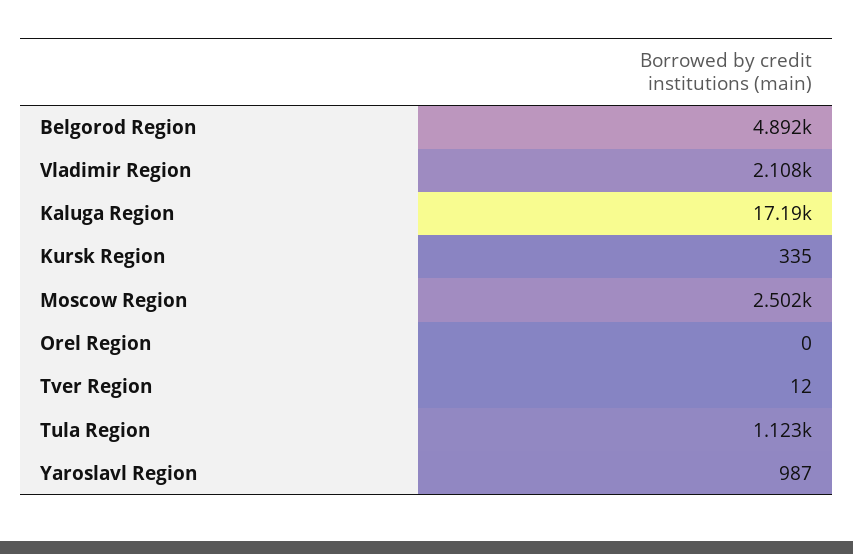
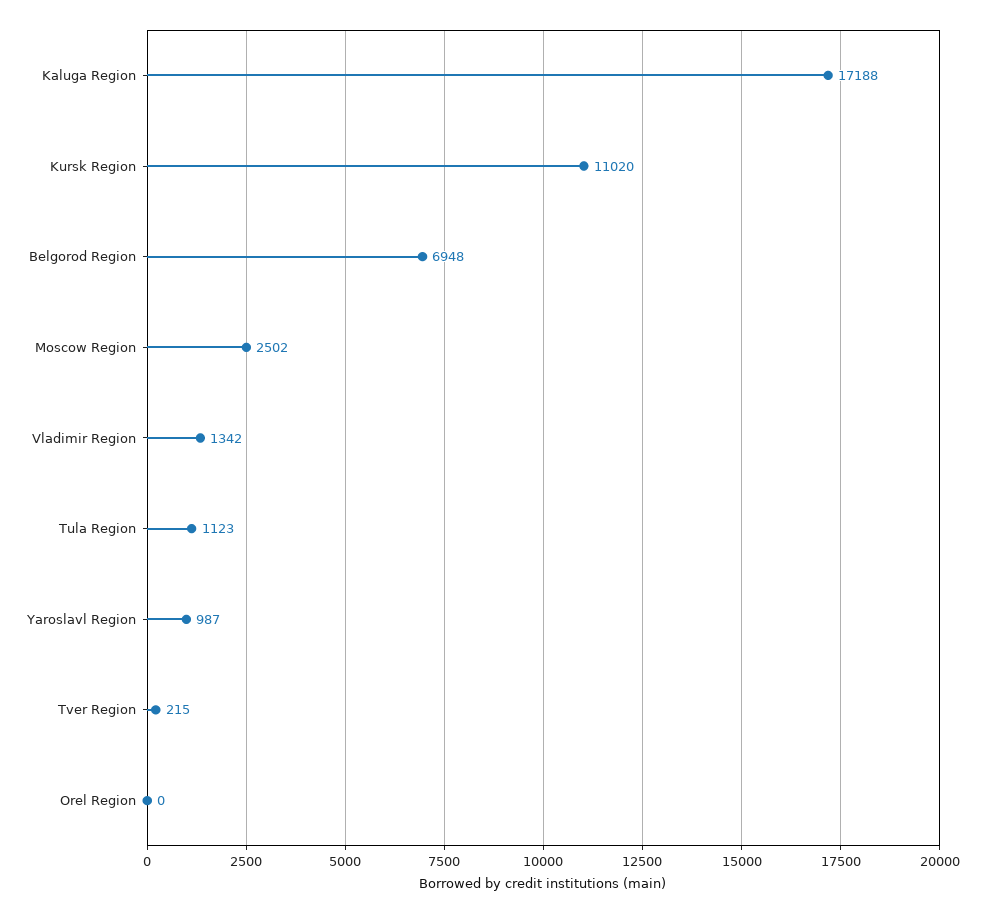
Belgorod Region: 4892 -> 6948
Vladimir Region: 2108 -> 1342
Kursk Region: 335 -> 11020
Tver Region: 12 -> 215

